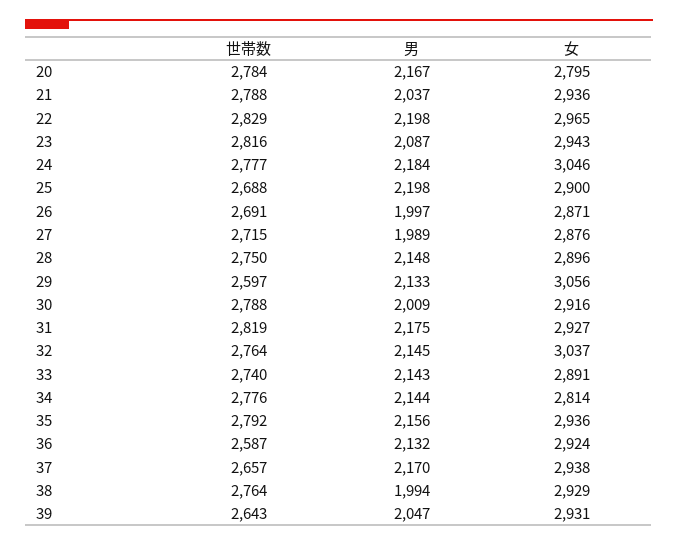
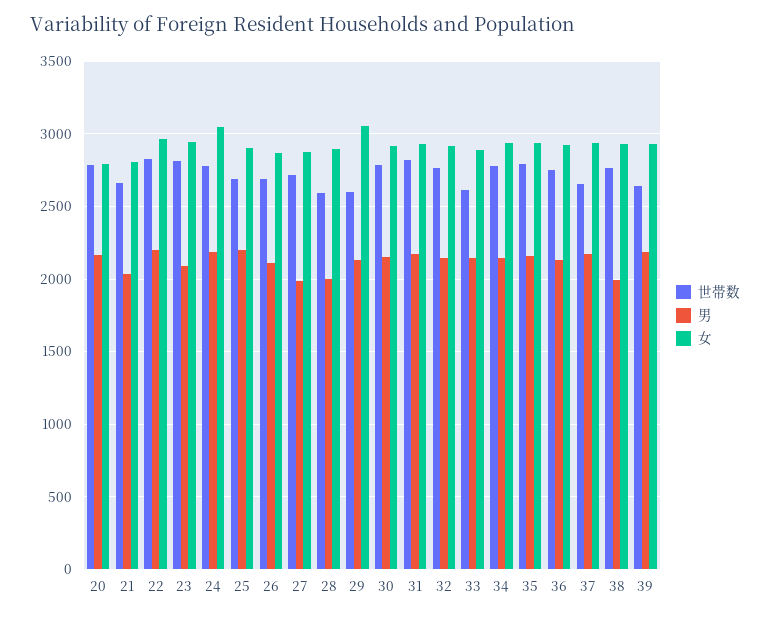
世帯数, 21: 2788 -> 2650
女, 21: 2936 -> 2800
男, 26: 1997 -> 2100
世帯数, 28: 2750 -> 2600
男, 28: 2148 -> 2000
男, 30: 2009 -> 2150
女, 32: 3037 -> 2900
世帯数, 33: 2740 -> 2600
女, 34: 2814 -> 2950
世帯数, 36: 2587 -> 2750
男, 39: 2047 -> 2200

